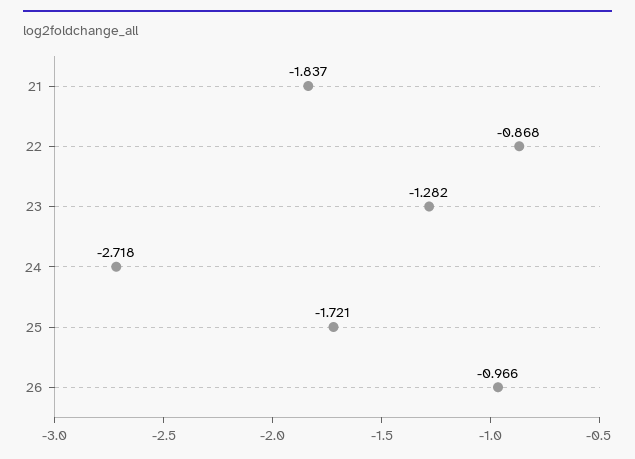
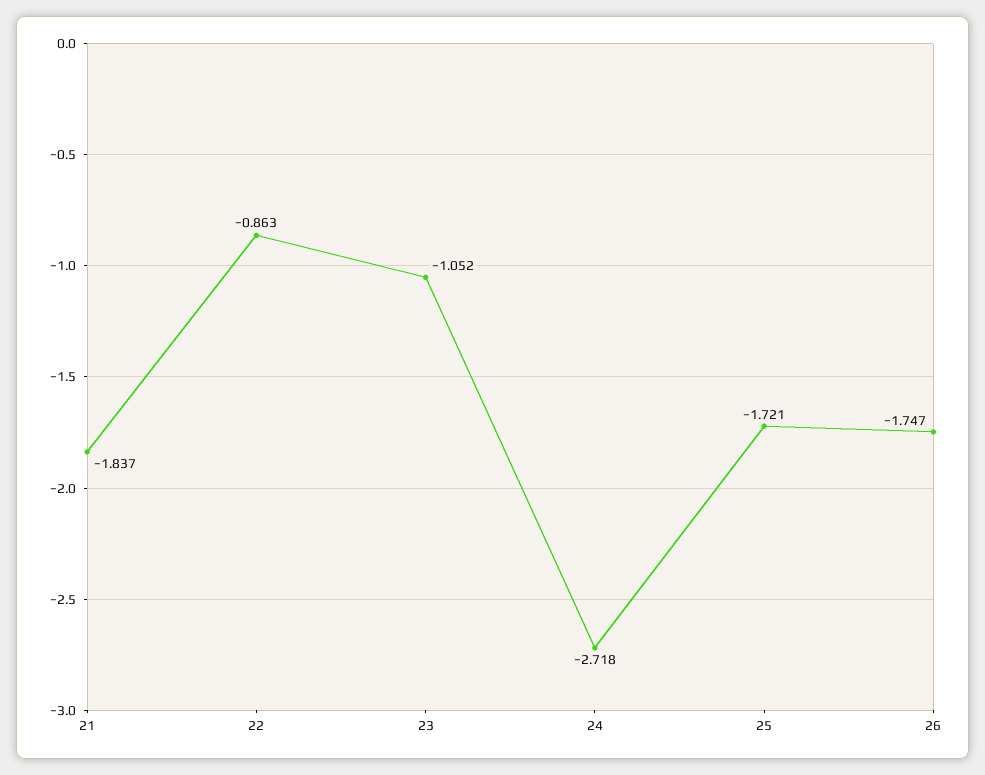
22: -0.868 -> -0.863
23: -1.282 -> -1.052
26: -0.966 -> -1.747

